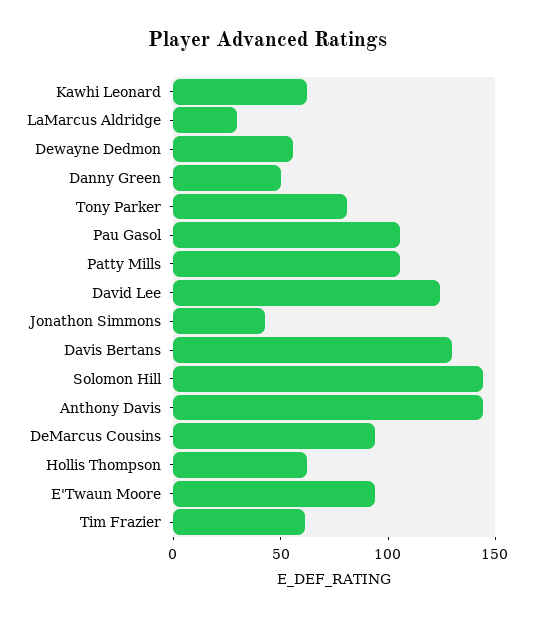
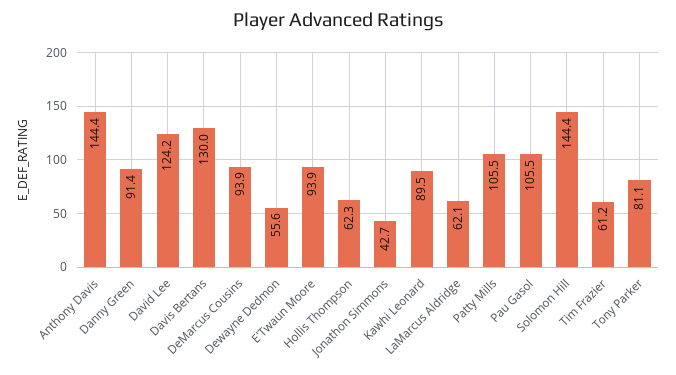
Kawhi Leonard: 60 -> 89.5
LaMarcus Aldridge: 30 -> 62.1
Danny Green: 50 -> 91.4

